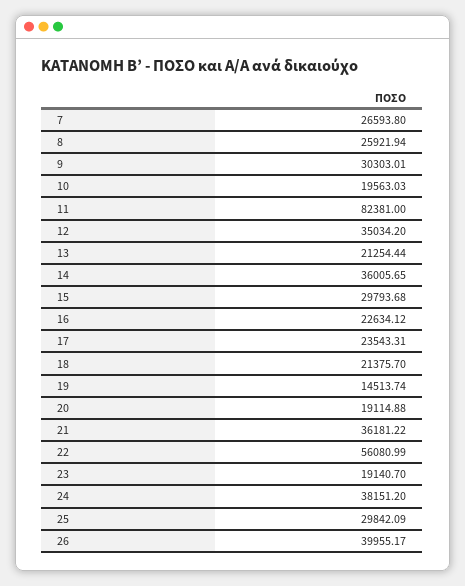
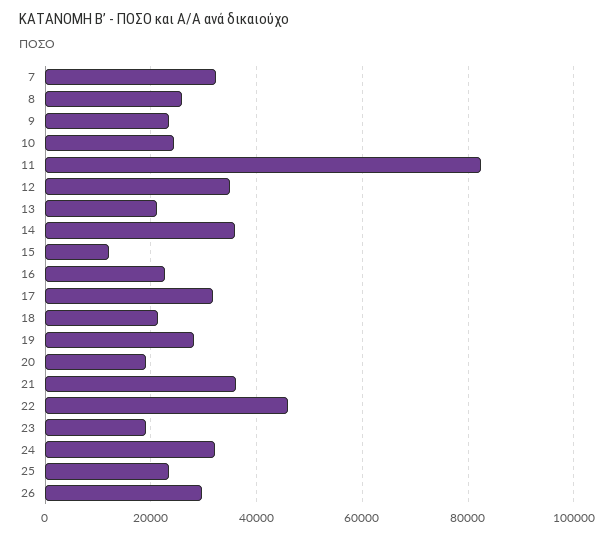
7: 26593.8 -> 32000
9: 30303.01 -> 24000
10: 19563.03 -> 24000
15: 29793.68 -> 12000
17: 23543.31 -> 32000
19: 14513.74 -> 28000
22: 56080.99 -> 46000
24: 38151.2 -> 32000
25: 29842.09 -> 24000
26: 39955.17 -> 30000

